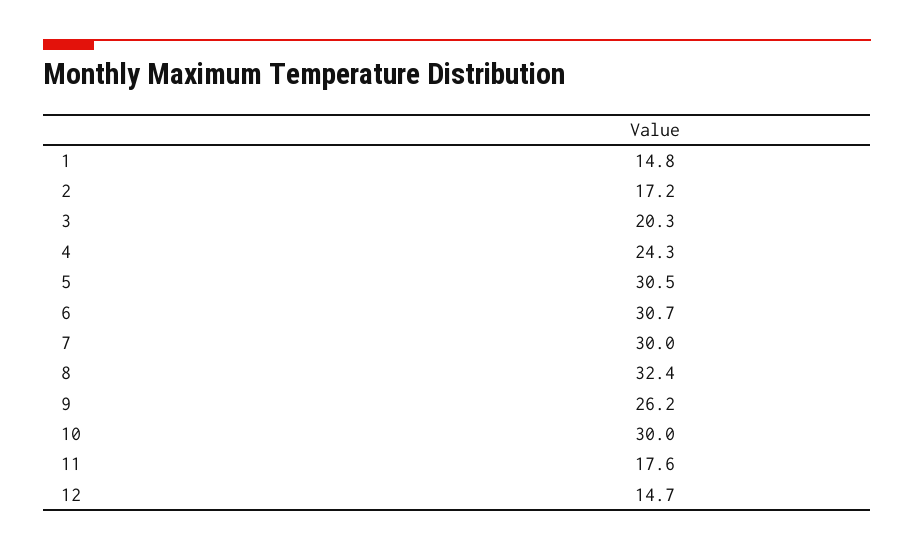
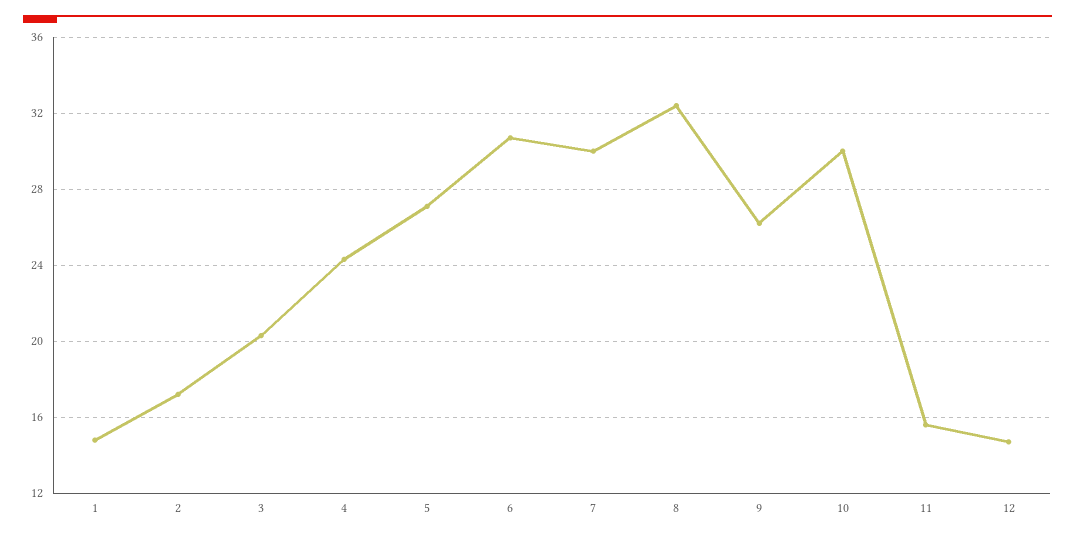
5: 30.5 -> 27
11: 17.6 -> 15.5

